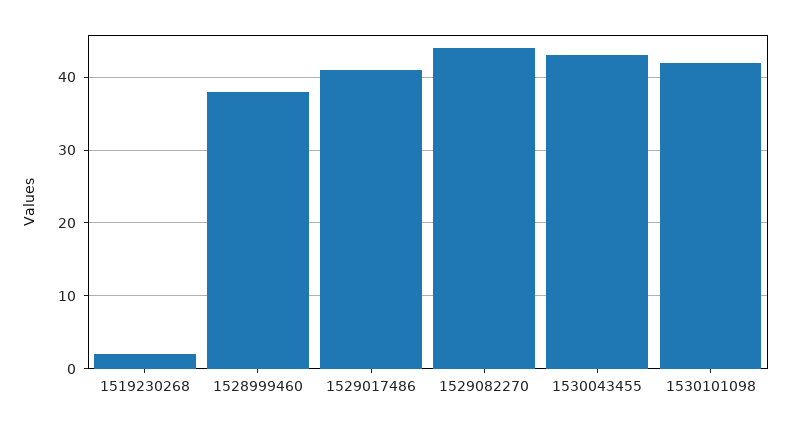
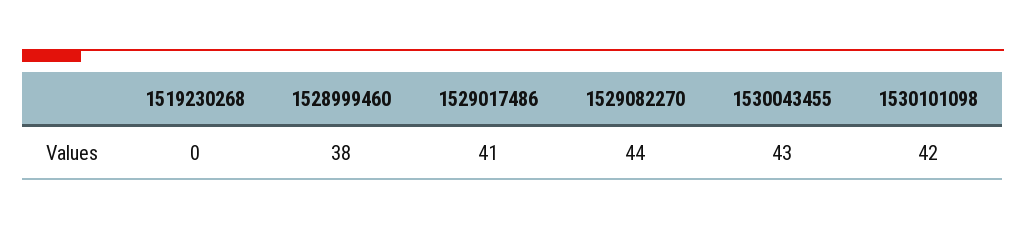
1519230268: 2 -> 0

